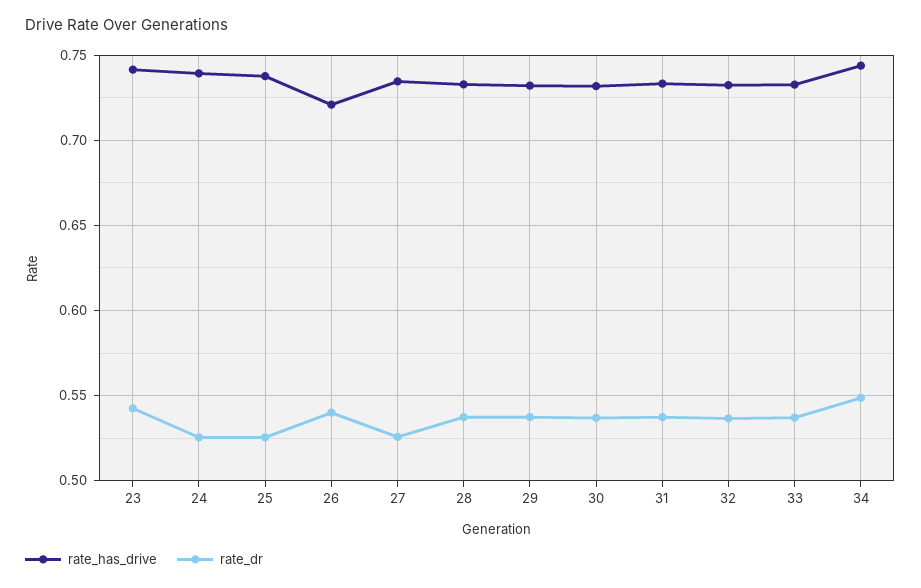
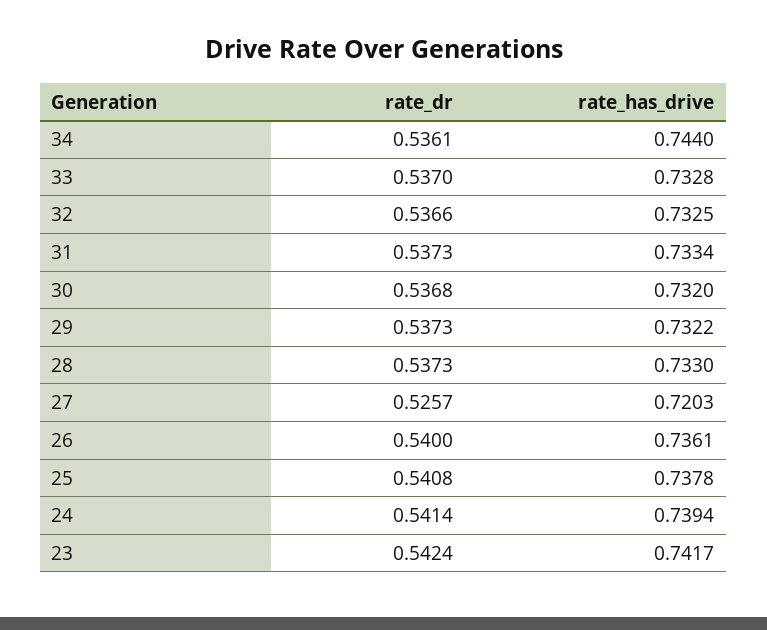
rate_dr, 24: 0.525 -> 0.5414
rate_dr, 25: 0.525 -> 0.5408
rate_has_drive, 26: 0.72 -> 0.7361
rate_has_drive, 27: 0.735 -> 0.7203
rate_dr, 34: 0.55 -> 0.5361

